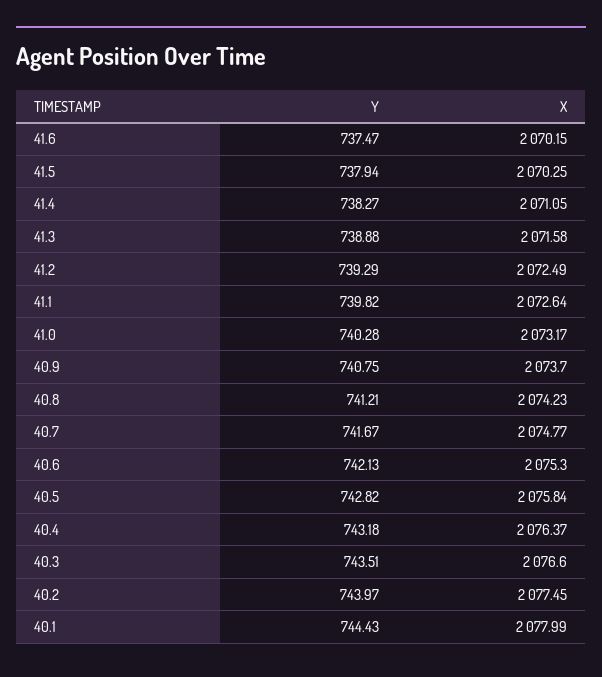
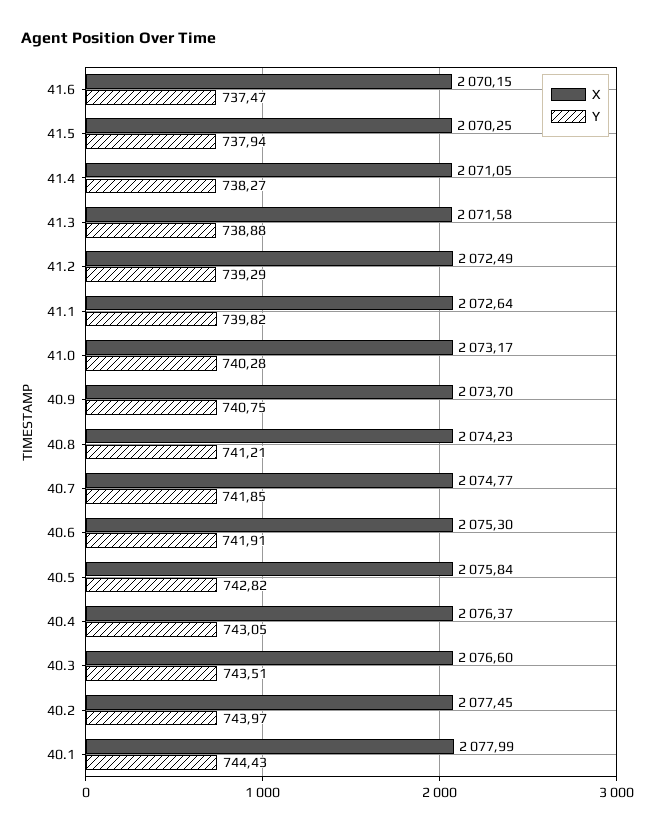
Y, 40.7: 741.67 -> 741.85
Y, 40.6: 742.13 -> 741.91
Y, 40.4: 743.18 -> 743.05

